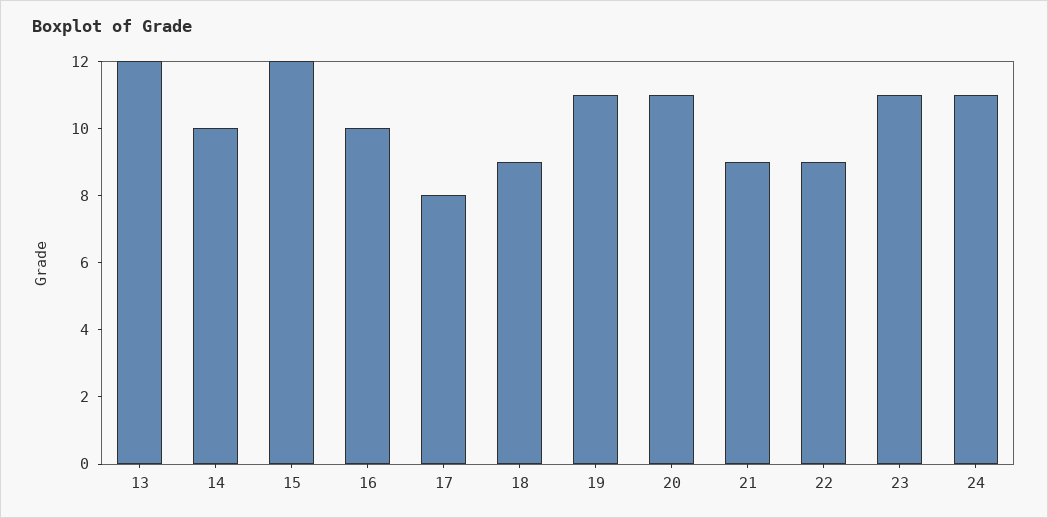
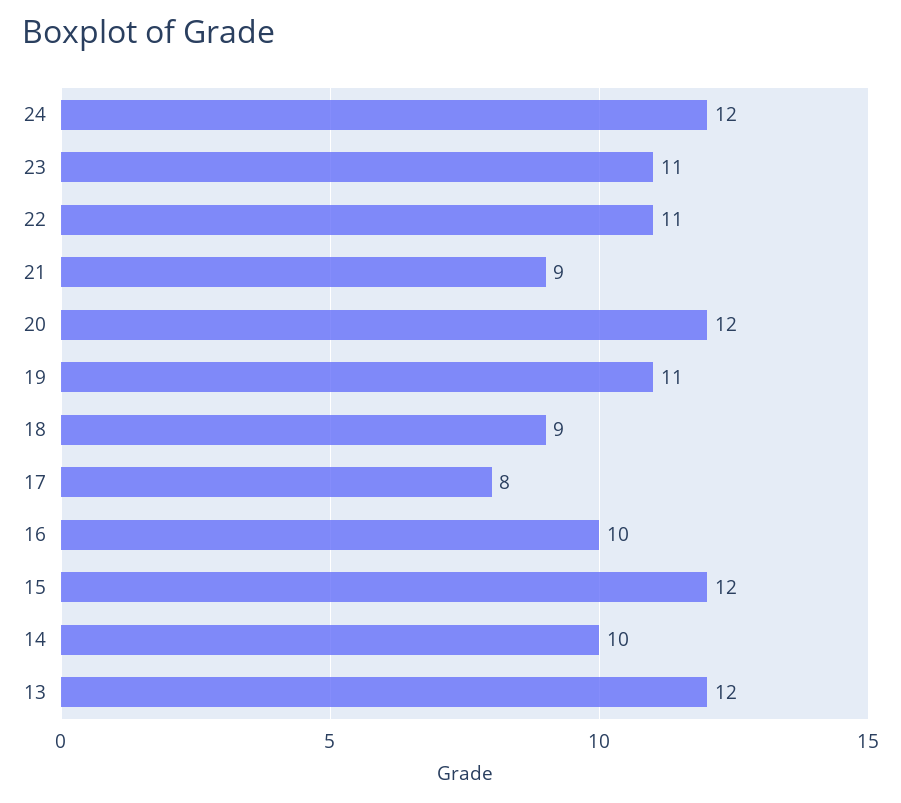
20: 11 -> 12
22: 9 -> 11
24: 11 -> 12

